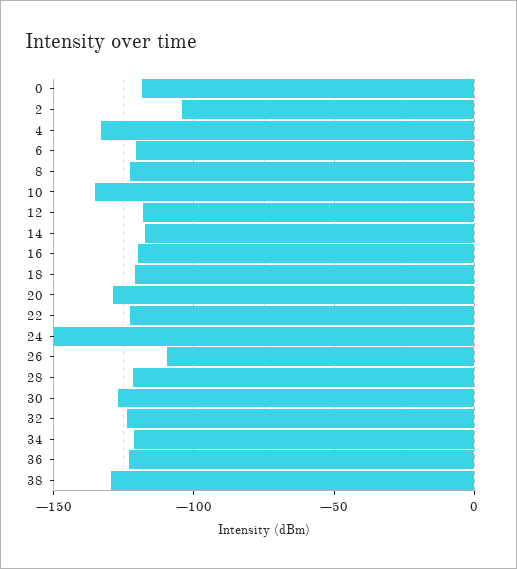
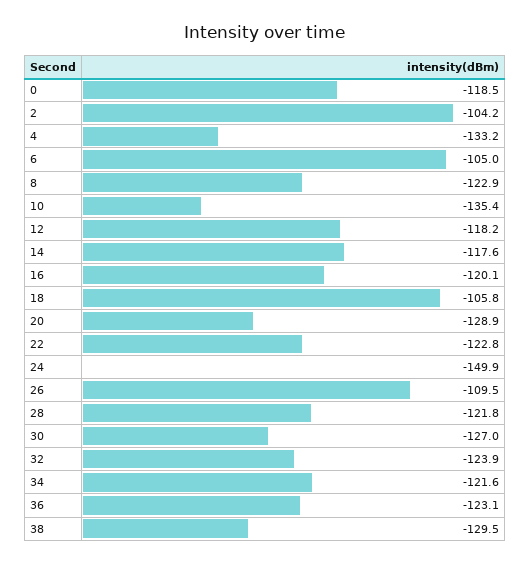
6: -120 -> -105
18: -120 -> -105.8

